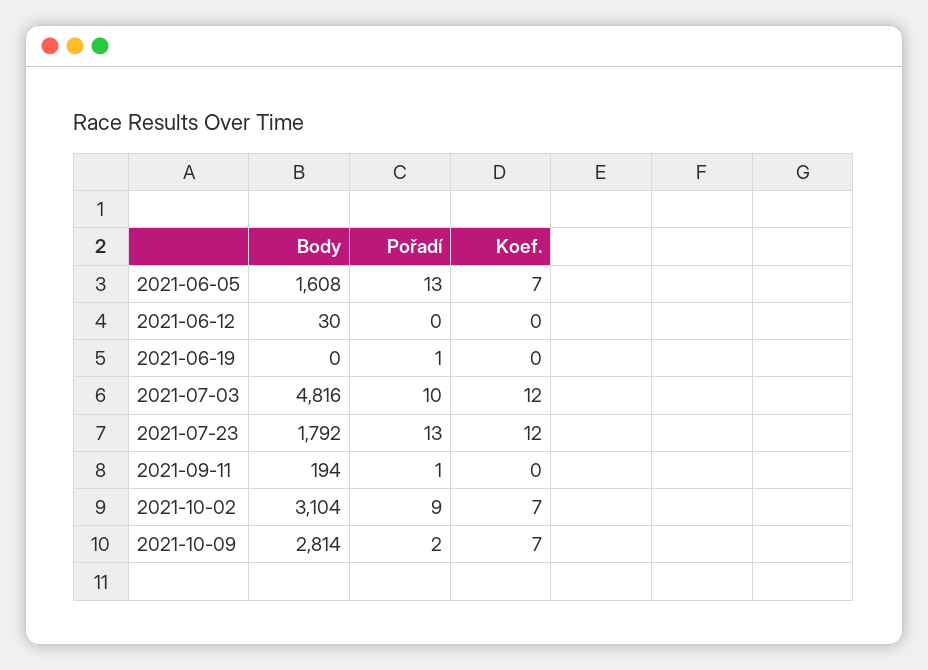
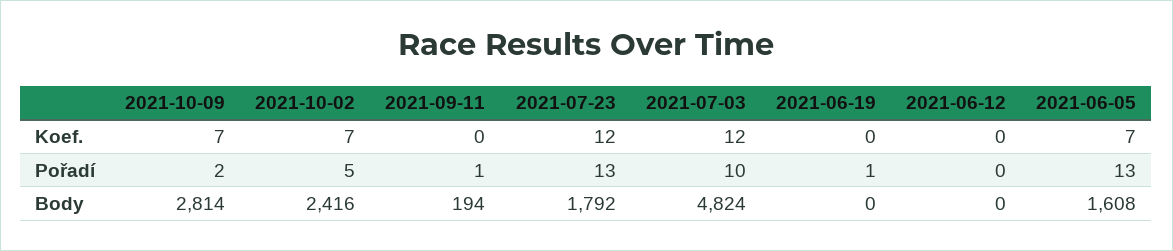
Body, 2021-06-12: 30 -> 0
Body, 2021-07-03: 4816 -> 4824
Body, 2021-10-02: 3104 -> 2416
Pořadí, 2021-10-02: 9 -> 5

